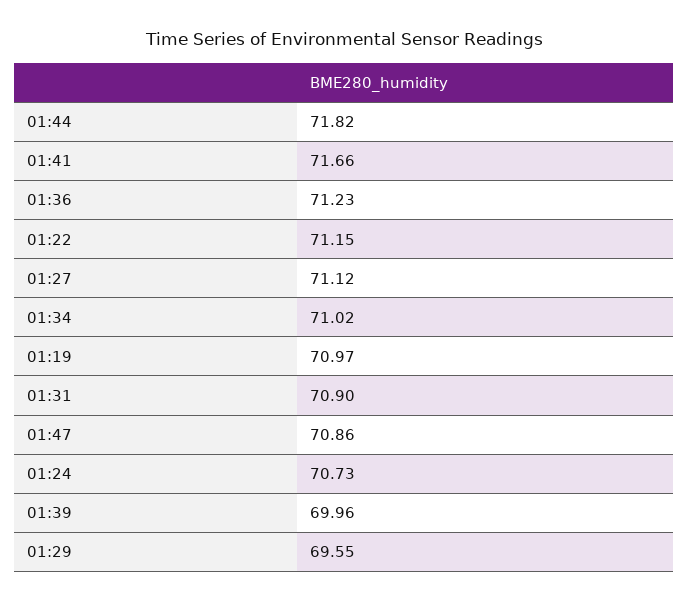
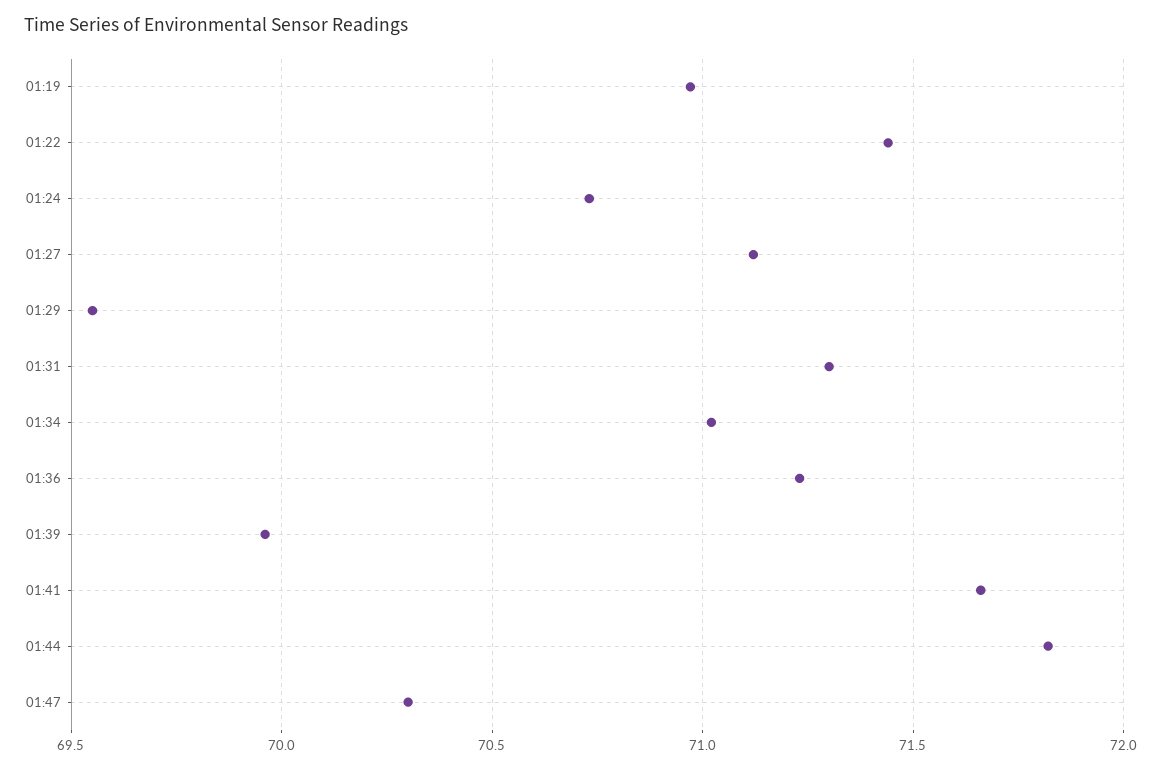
01:22: 71.15 -> 71.45
01:31: 70.9 -> 71.3
01:47: 70.86 -> 70.3

